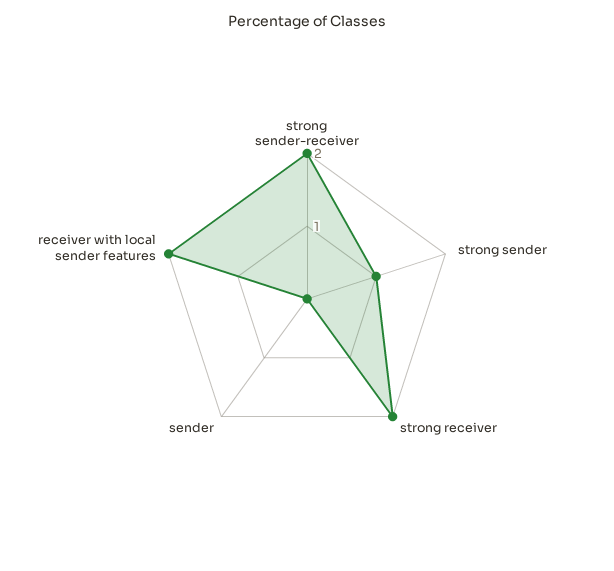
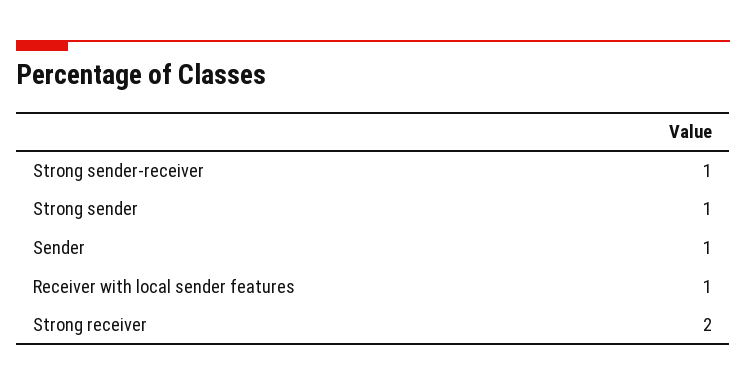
strong sender-receiver: 2 -> 1
sender: 0 -> 1
receiver with local sender features: 2 -> 1

